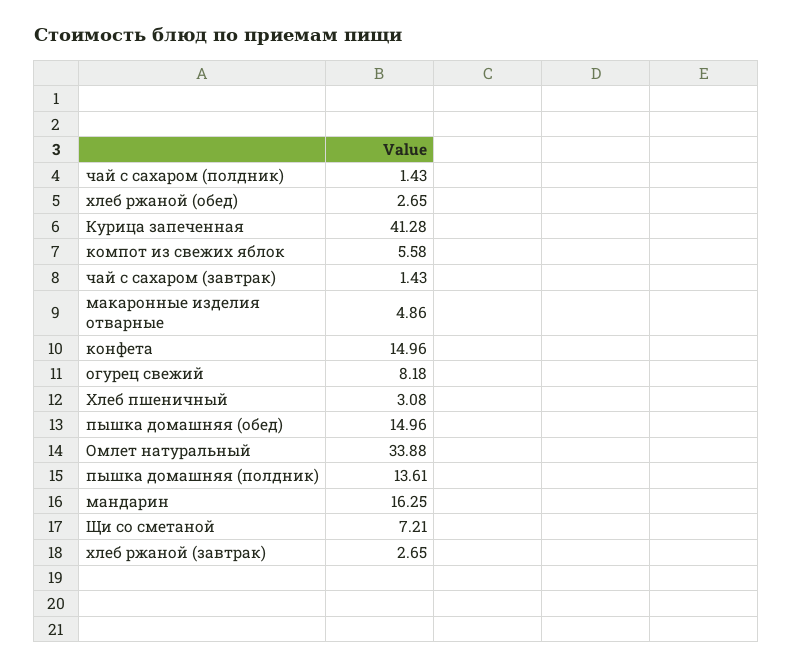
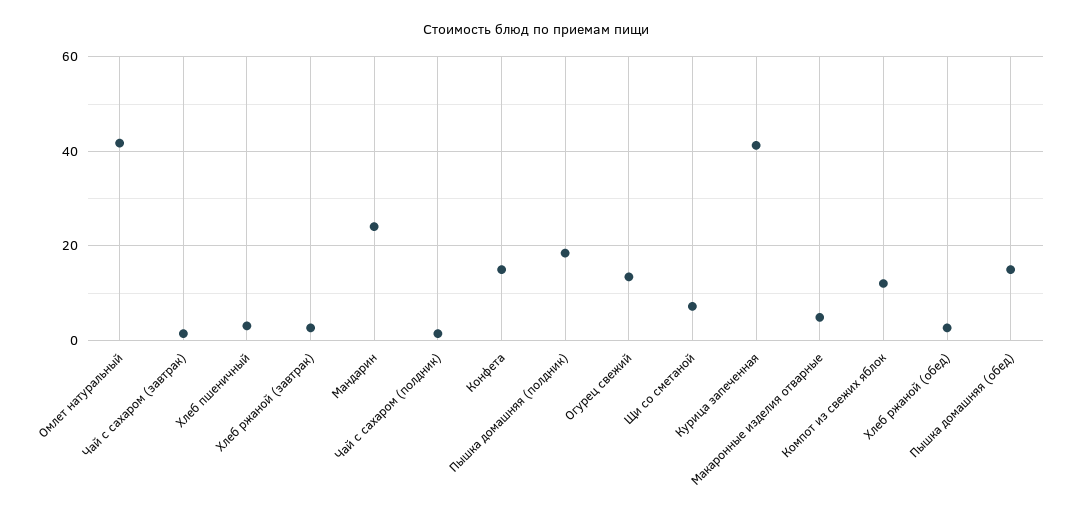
компот из свежих яблок: 5.58 -> 12
огурец свежий: 8.18 -> 14
Омлет натуральный: 33.88 -> 42
пышка домашняя (полдник): 13.61 -> 18
мандарин: 16.25 -> 24

